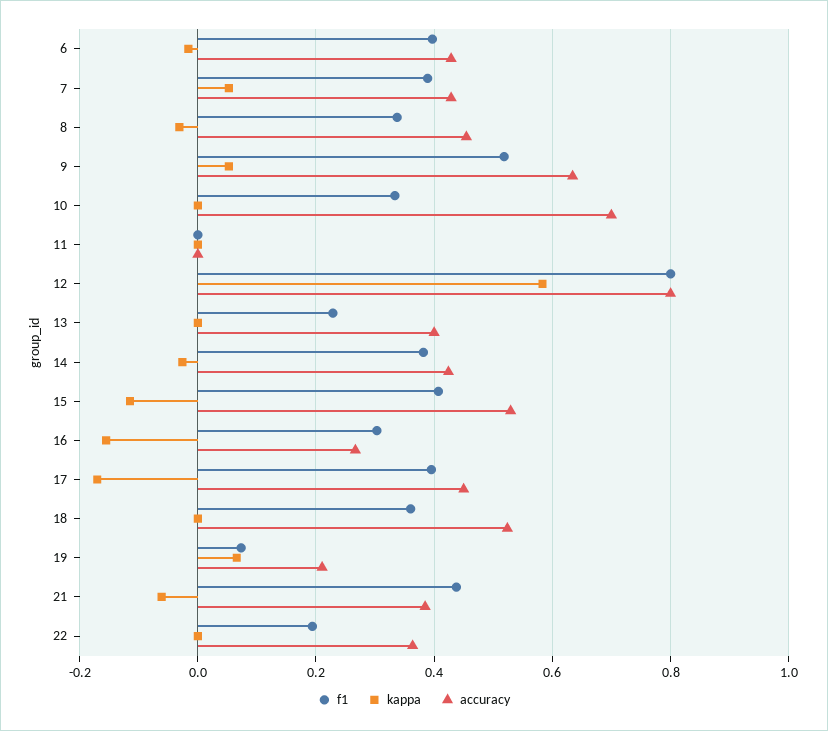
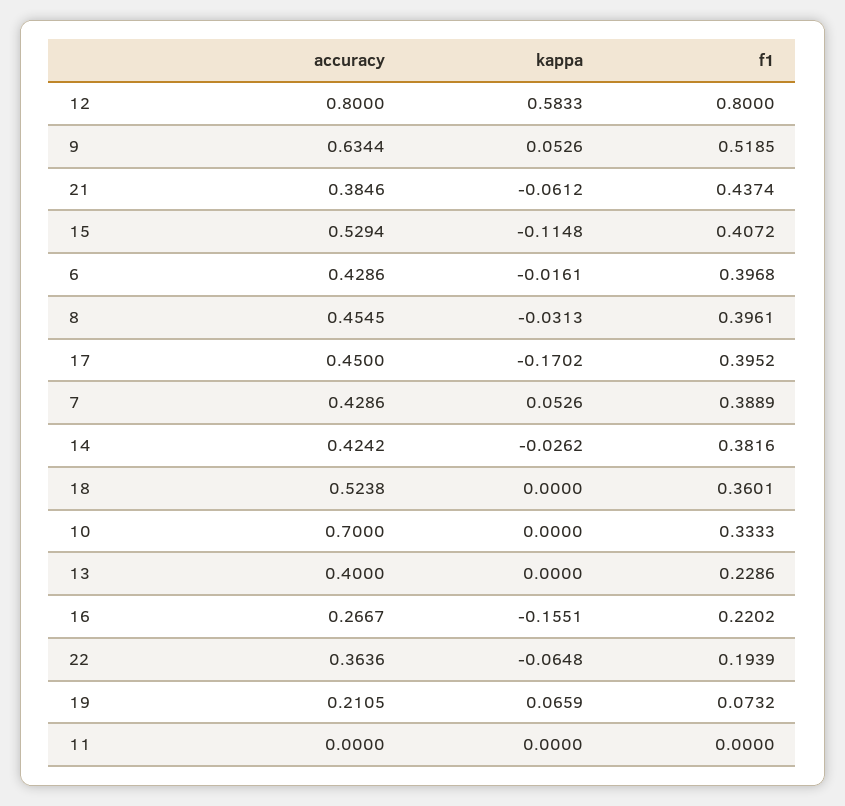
f1, 8: 0.34 -> 0.3961
f1, 16: 0.3 -> 0.2202
kappa, 22: 0 -> -0.0648

